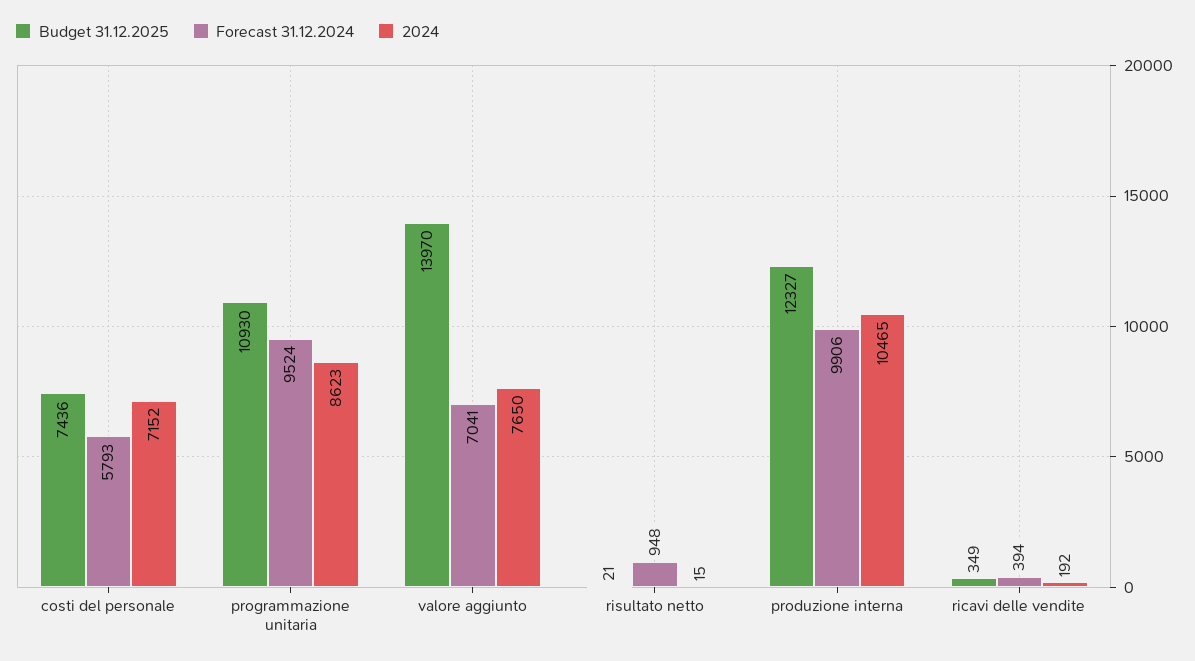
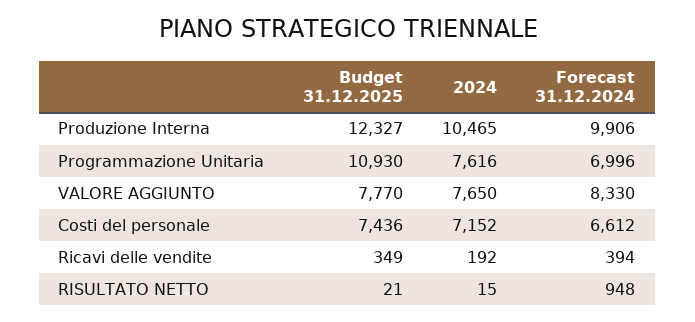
Forecast 31.12.2024, costi del personale: 5793 -> 6612
Forecast 31.12.2024, programmazione unitaria: 9524 -> 6996
2024, programmazione unitaria: 8623 -> 7616
Budget 31.12.2025, valore aggiunto: 13970 -> 7770
Forecast 31.12.2024, valore aggiunto: 7041 -> 8330

